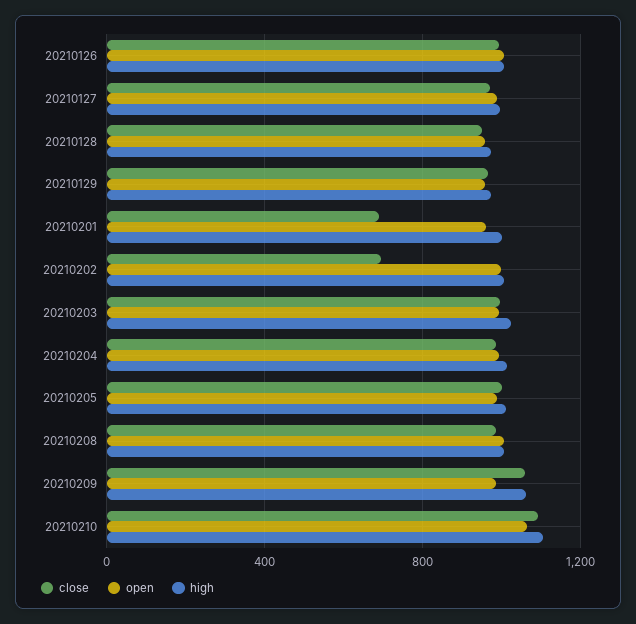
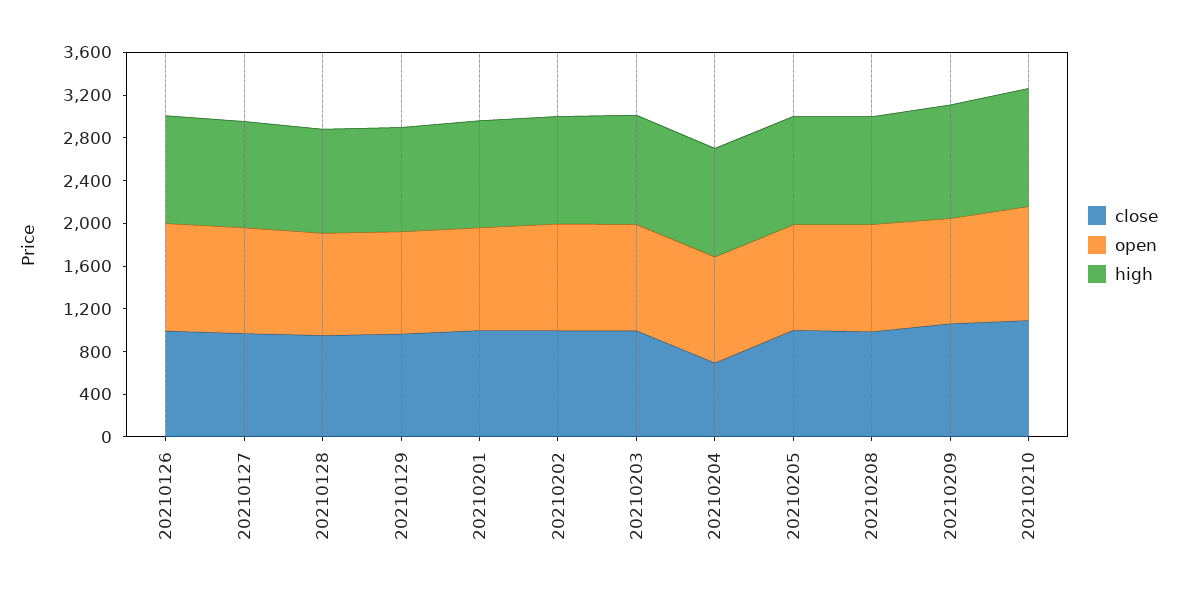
close, 20210201: 700 -> 1000
close, 20210202: 700 -> 1000
close, 20210204: 1000 -> 700

